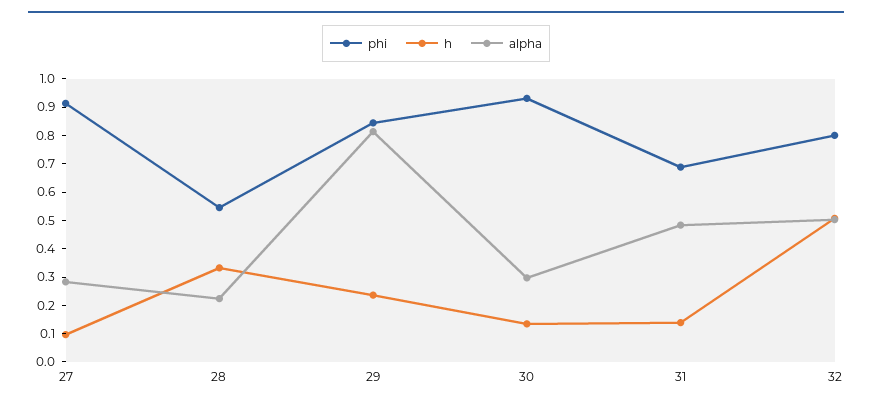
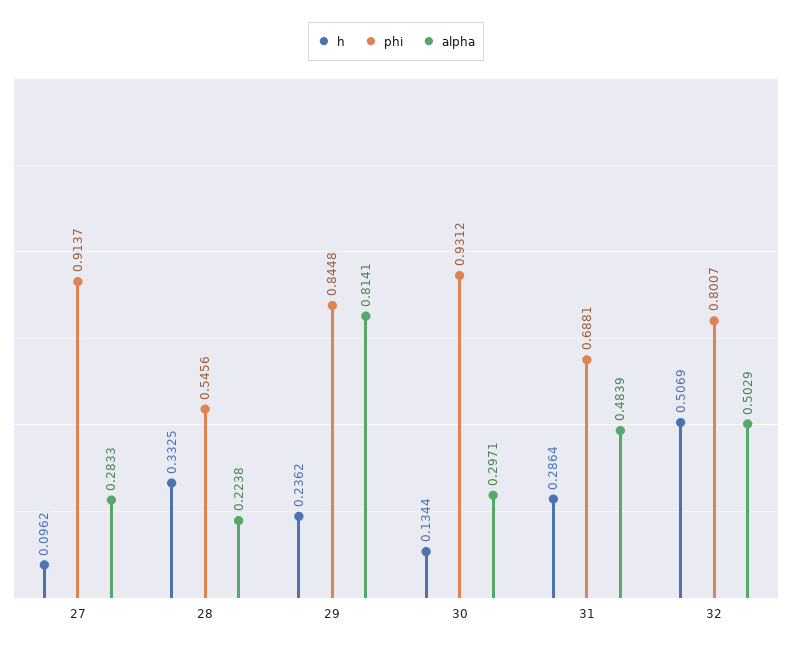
h, 31: 0.15 -> 0.2864

